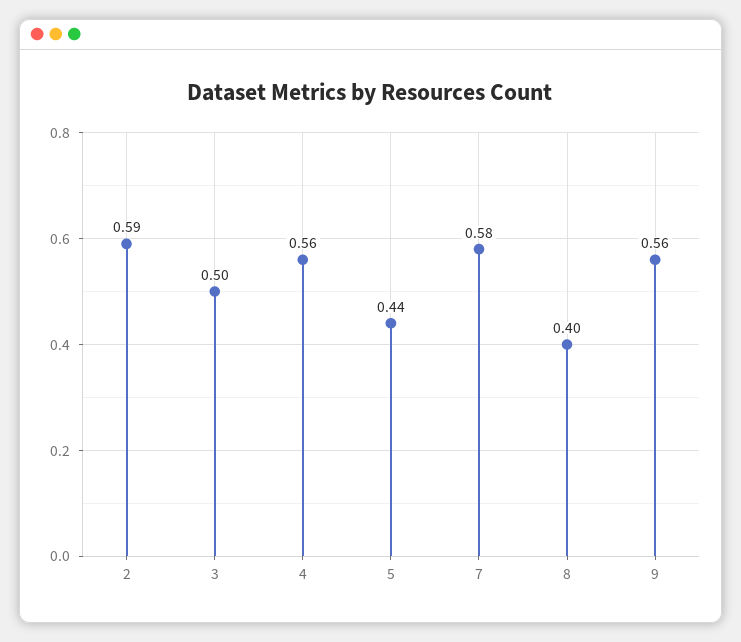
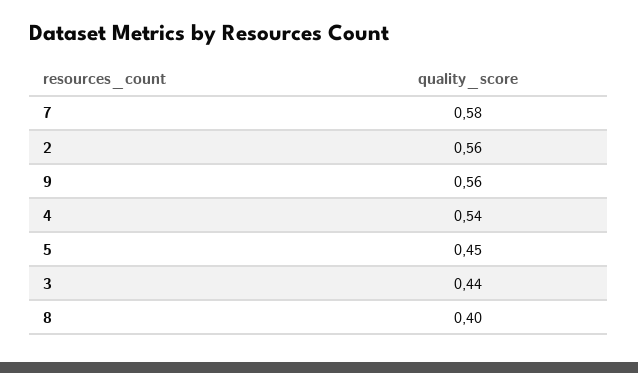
2: 0.59 -> 0.56
3: 0.5 -> 0.44
4: 0.56 -> 0.54
5: 0.44 -> 0.45

